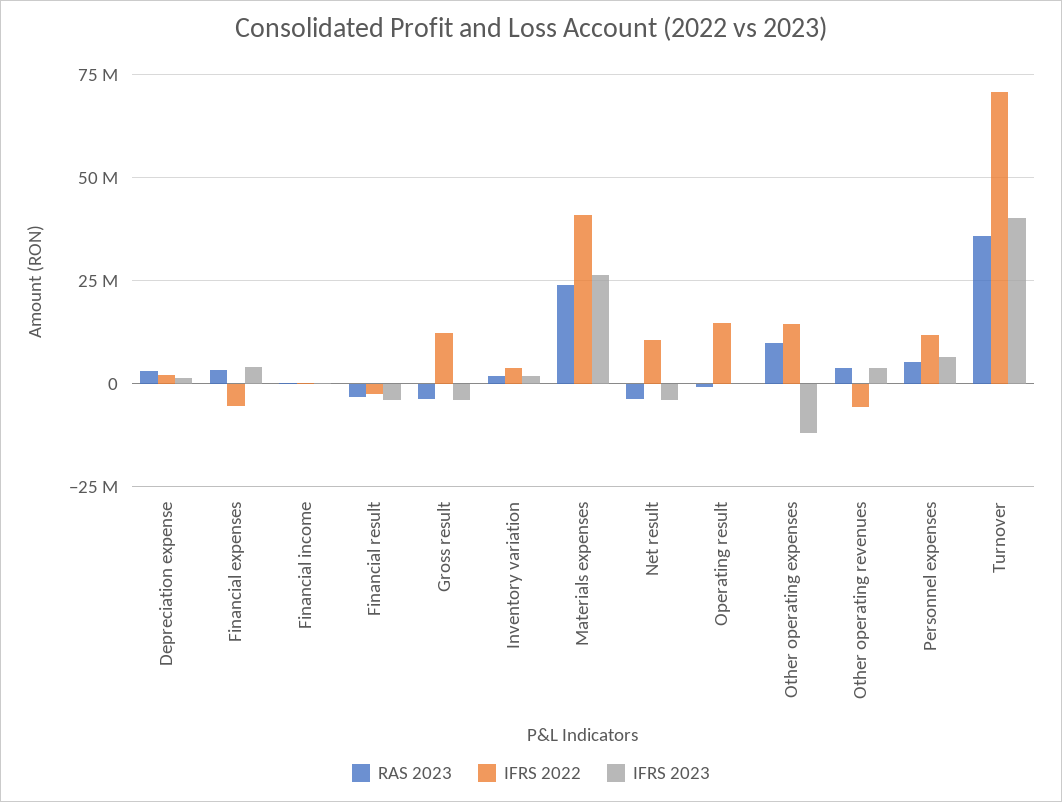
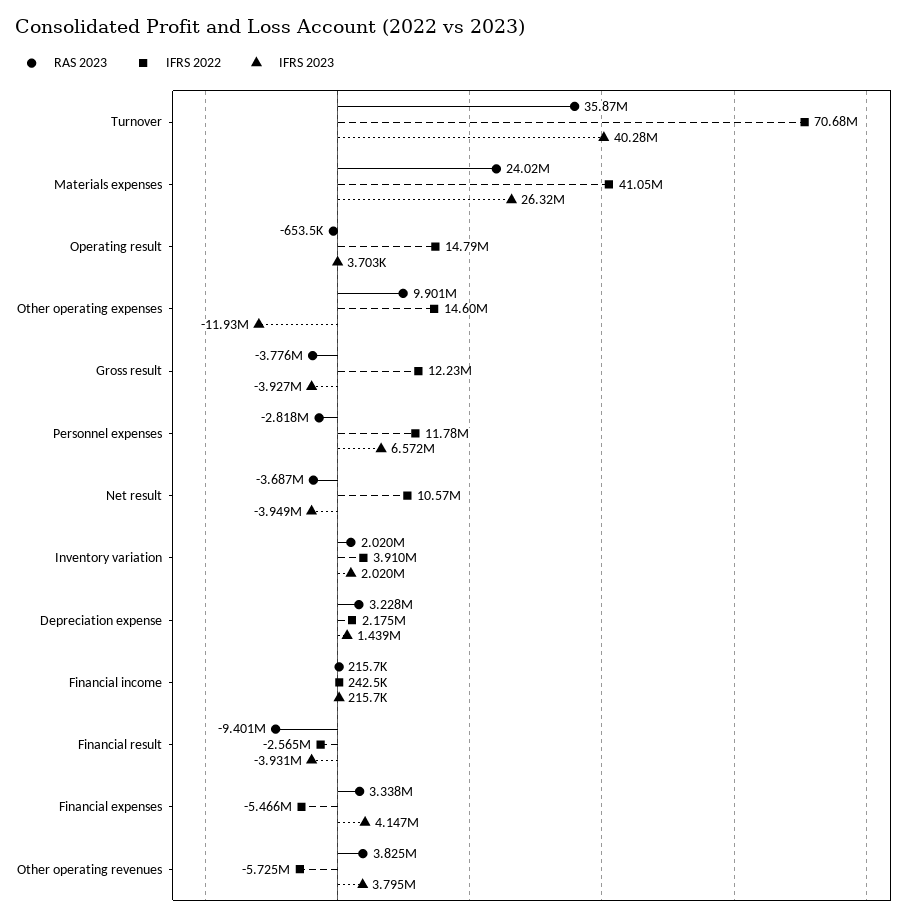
RAS 2023, Financial result: -2500000 -> -9401000
RAS 2023, Personnel expenses: 5000000 -> -2818000

